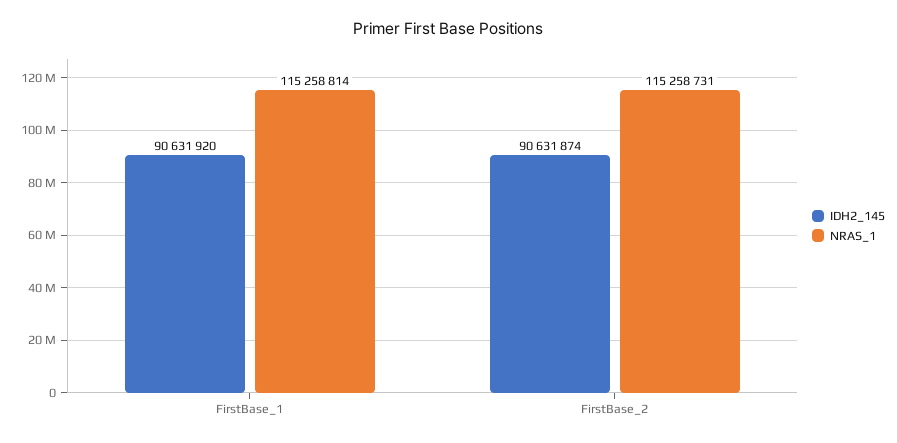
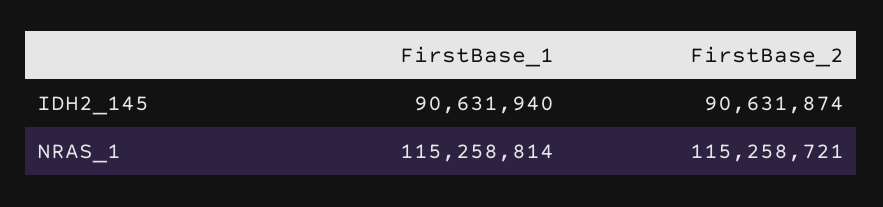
IDH2_145, FirstBase_1: 90631920 -> 90631940
NRAS_1, FirstBase_2: 115258731 -> 115258721

